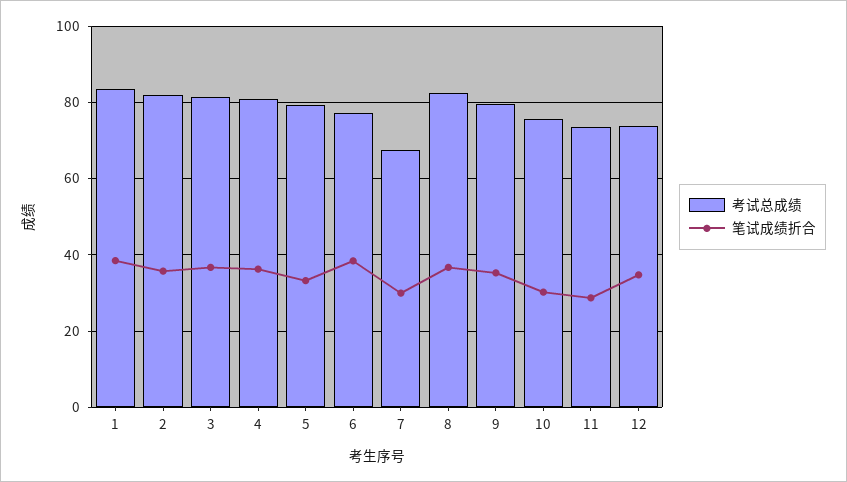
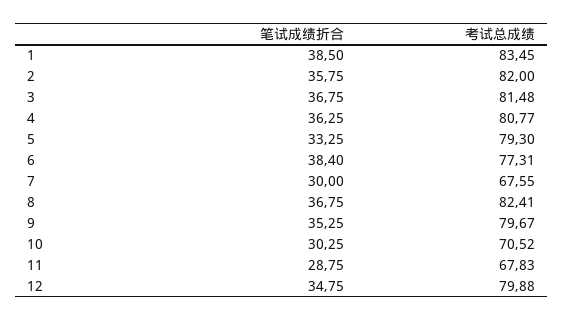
考试总成绩, 10: 76 -> 70.52
考试总成绩, 11: 74 -> 67.83
考试总成绩, 12: 74 -> 79.88

